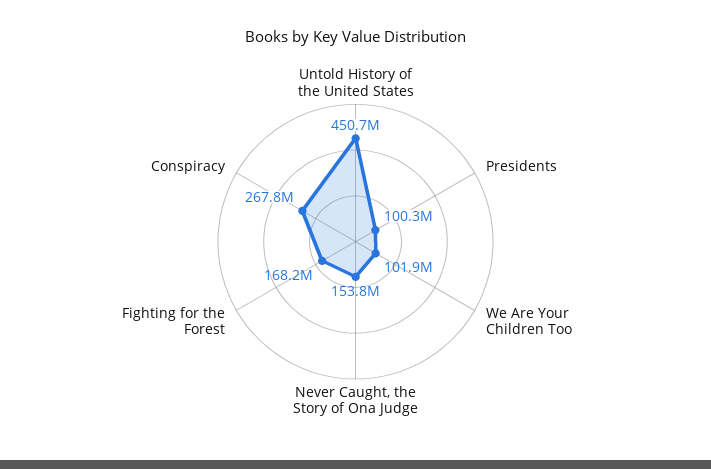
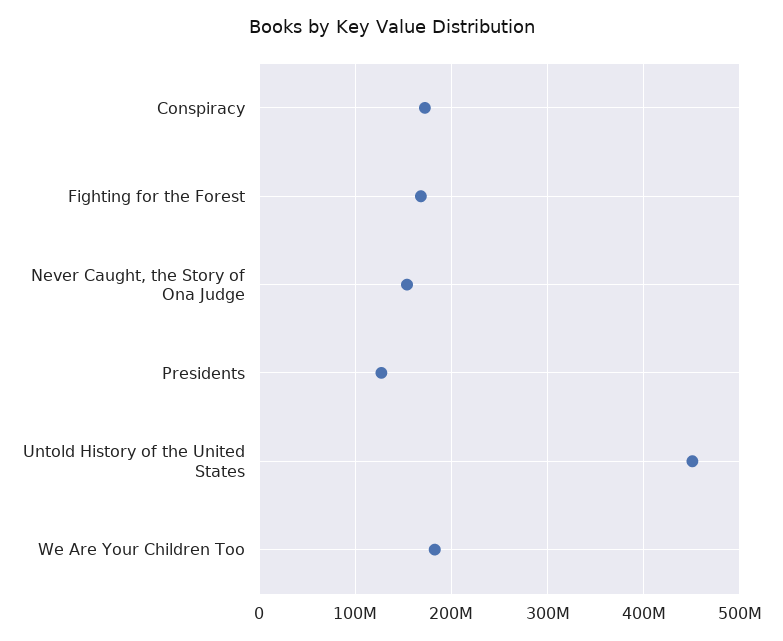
Presidents: 100300000 -> 130000000
We Are Your Children Too: 101900000 -> 180000000
Conspiracy: 267800000 -> 170000000

